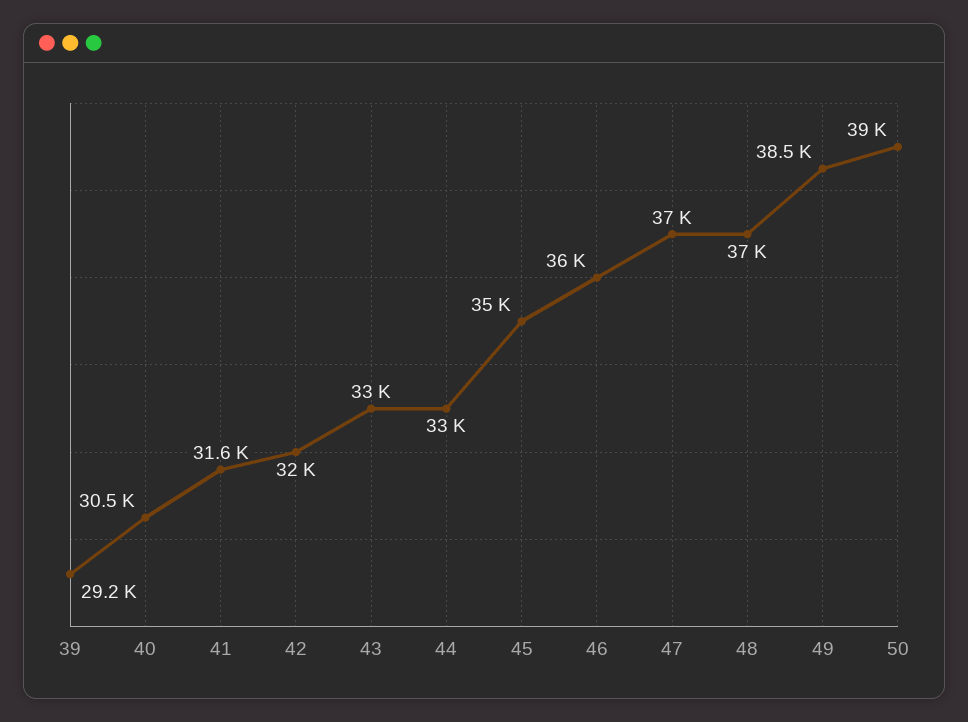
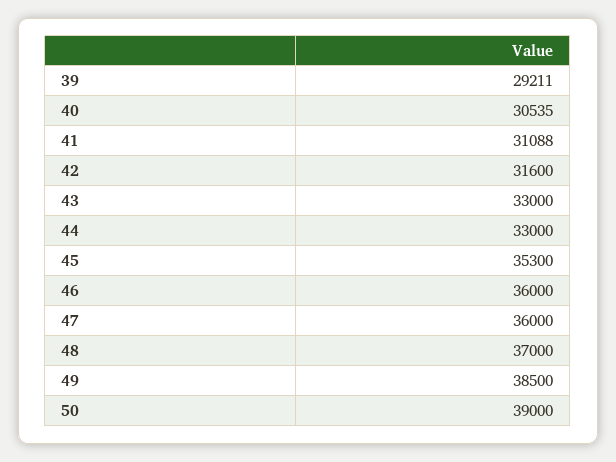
41: 31600 -> 31088
42: 32000 -> 31600
45: 35000 -> 35300
47: 37000 -> 36000

